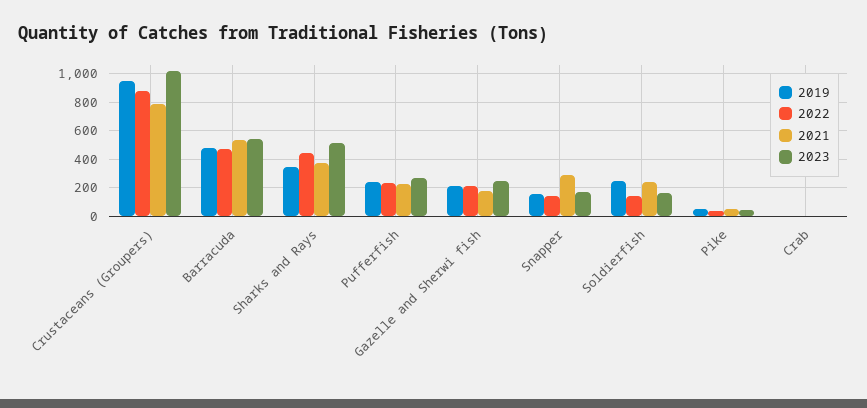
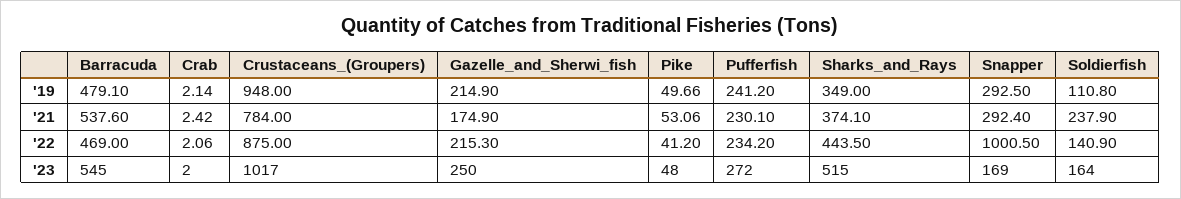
2019, Snapper: 150 -> 292.5
2022, Snapper: 150 -> 1000.5
2019, Soldierfish: 250 -> 110.8

